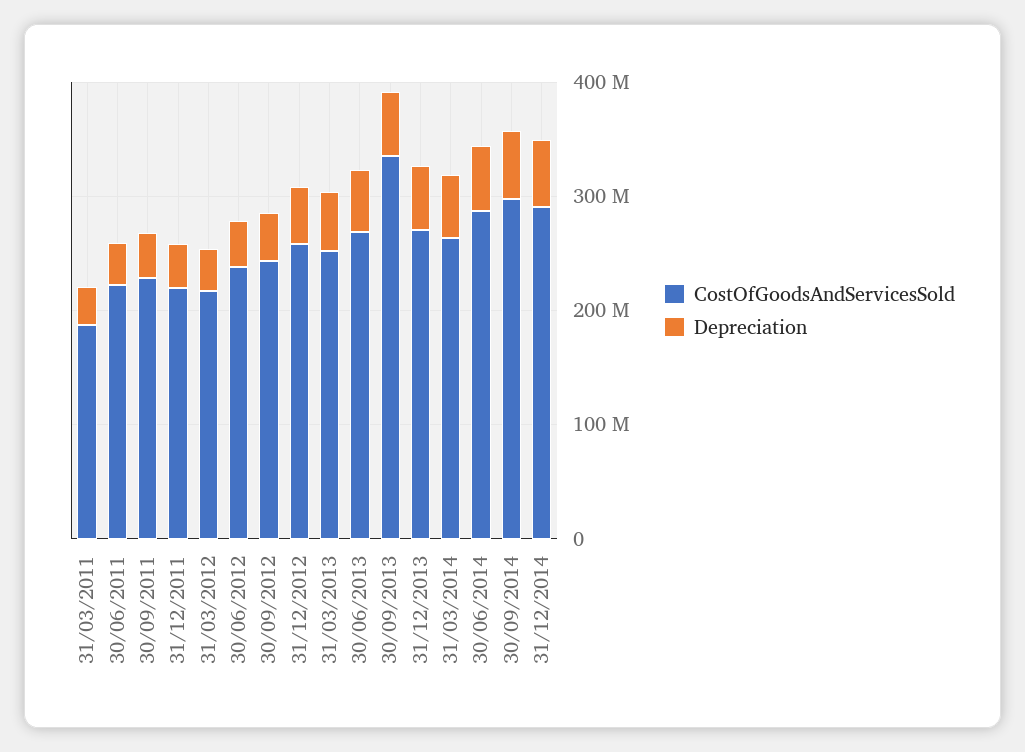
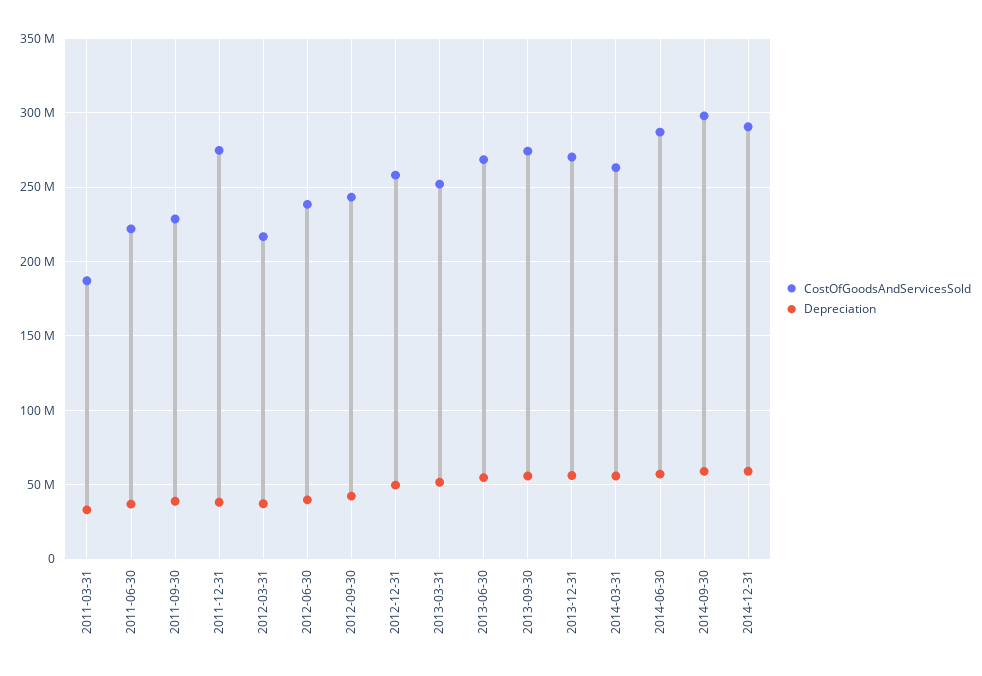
CostOfGoodsAndServicesSold, 31/12/2011: 220000000 -> 275000000
CostOfGoodsAndServicesSold, 30/09/2013: 340000000 -> 275000000

